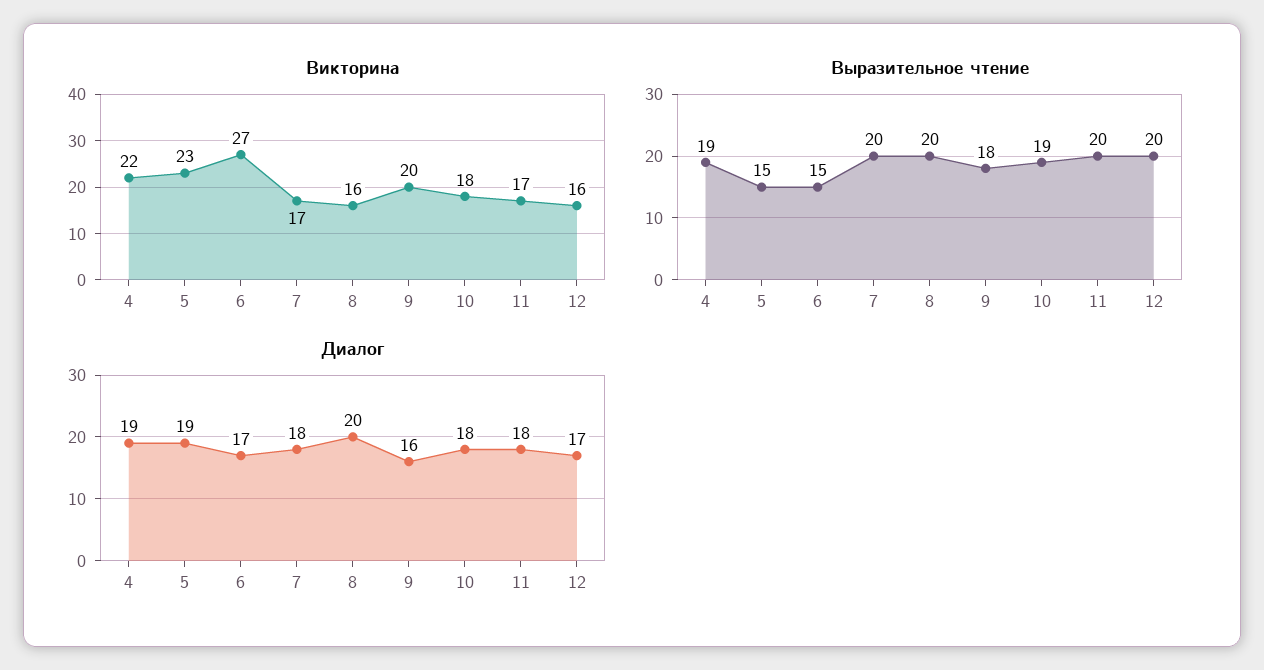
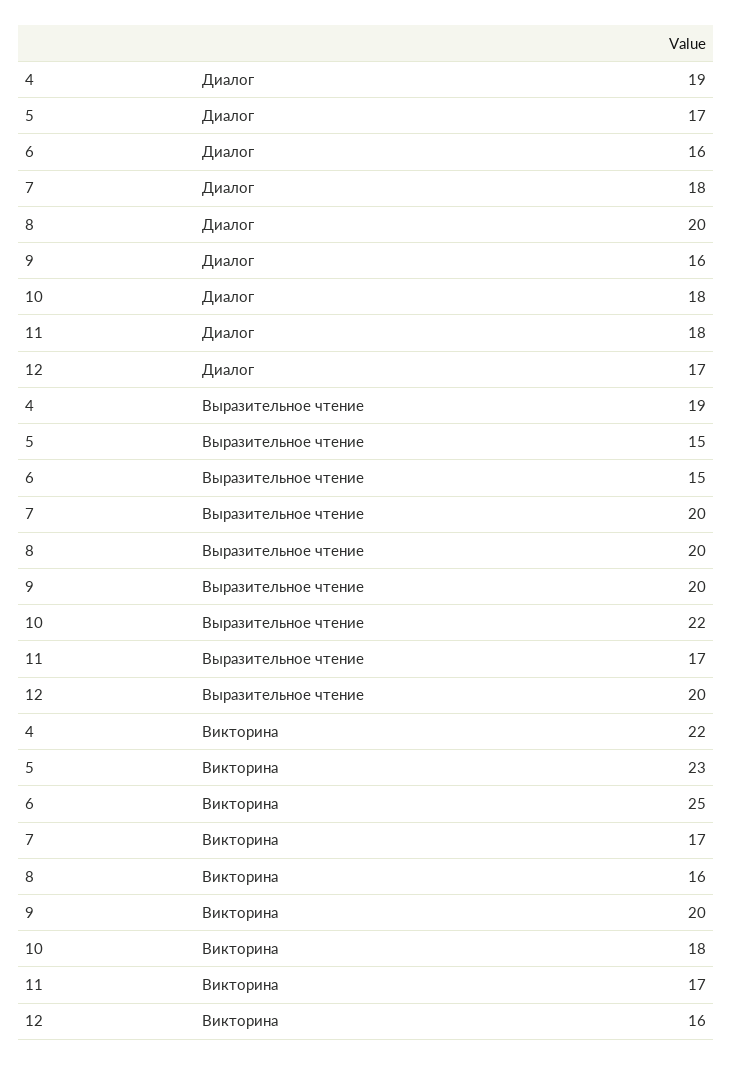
Викторина, 6: 27 -> 25
Выразительное чтение, 9: 18 -> 20
Выразительное чтение, 10: 19 -> 22
Выразительное чтение, 11: 20 -> 17
Диалог, 5: 19 -> 17
Диалог, 6: 17 -> 16

